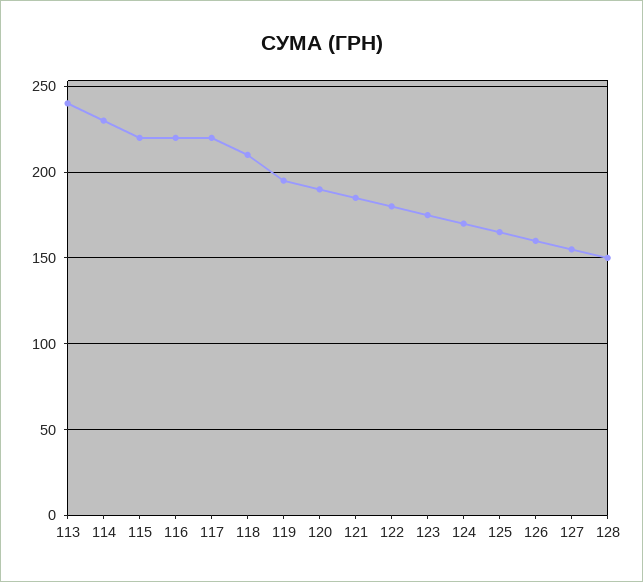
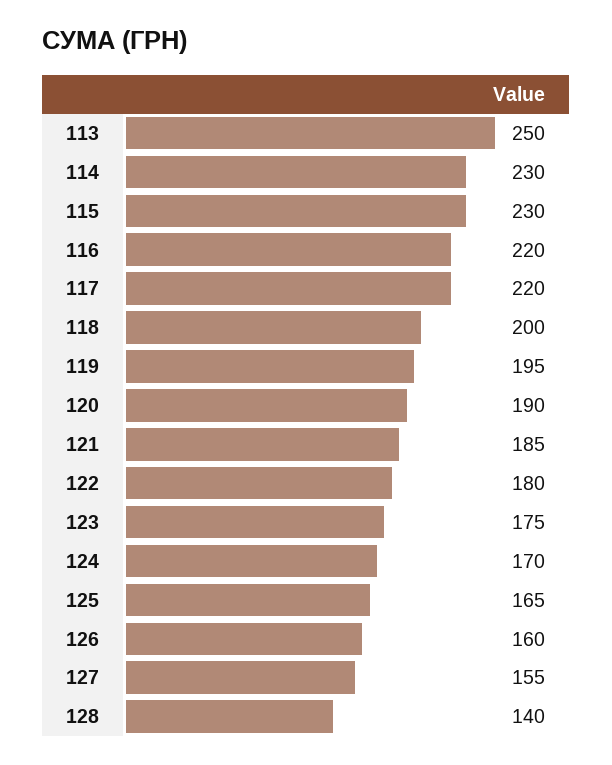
113: 240 -> 250
115: 220 -> 230
118: 210 -> 200
128: 150 -> 140

